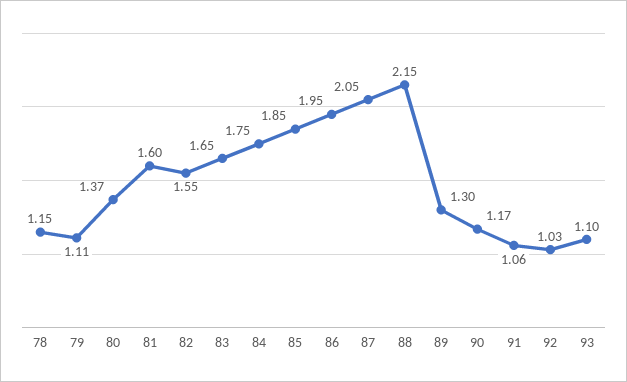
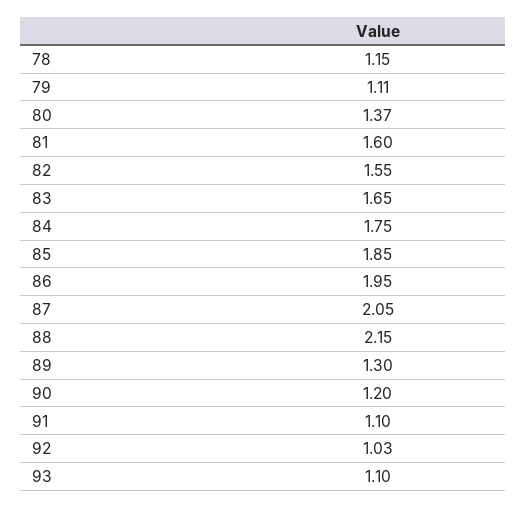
90: 1.17 -> 1.2
91: 1.06 -> 1.1

